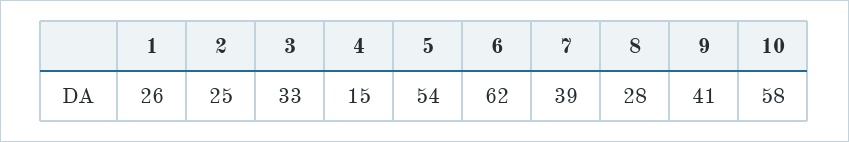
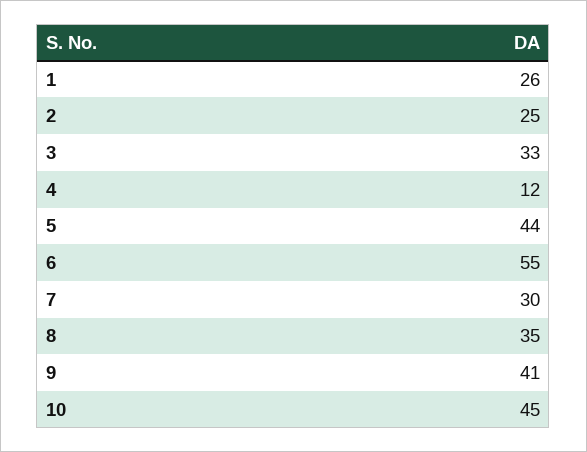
4: 15 -> 12
5: 54 -> 44
6: 62 -> 55
7: 39 -> 30
8: 28 -> 35
10: 58 -> 45

